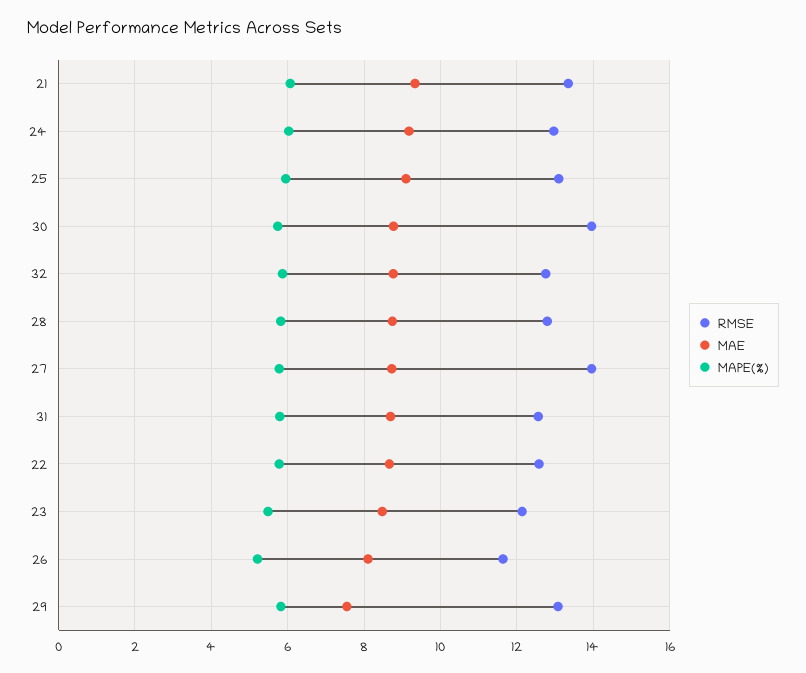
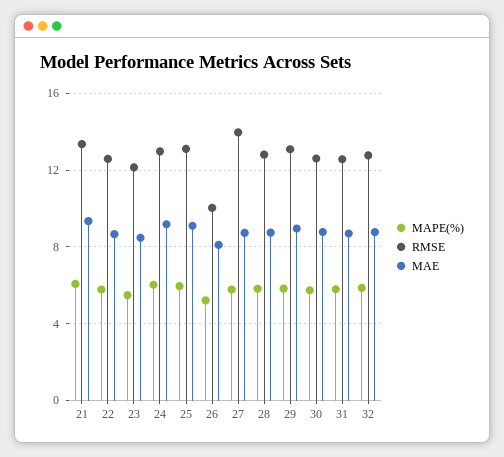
RMSE, 30: 14 -> 12.5
RMSE, 26: 11.6 -> 10
MAE, 29: 7.6 -> 9

